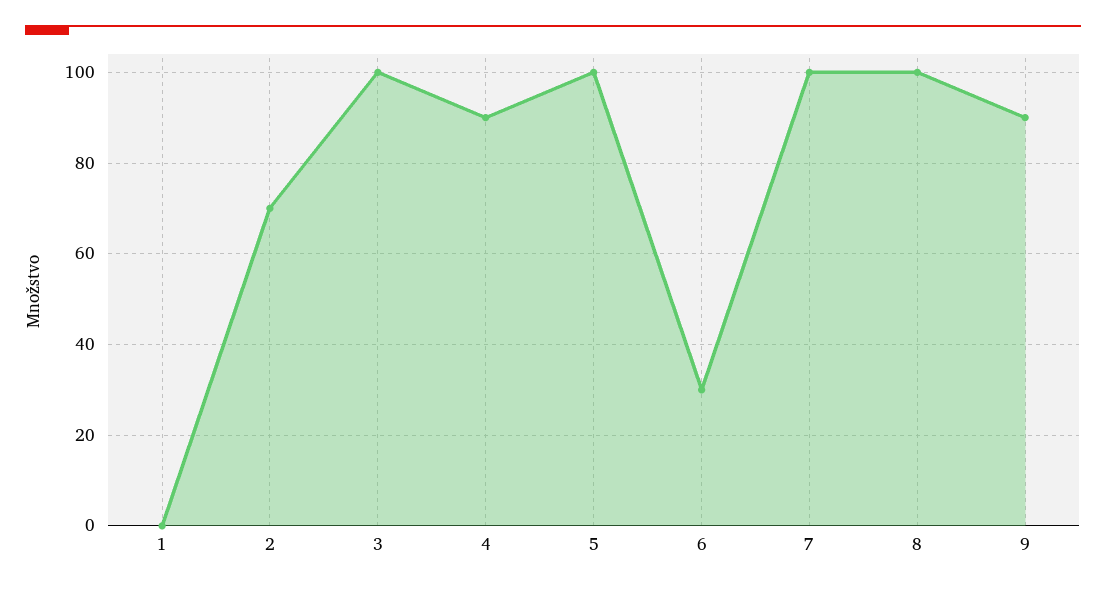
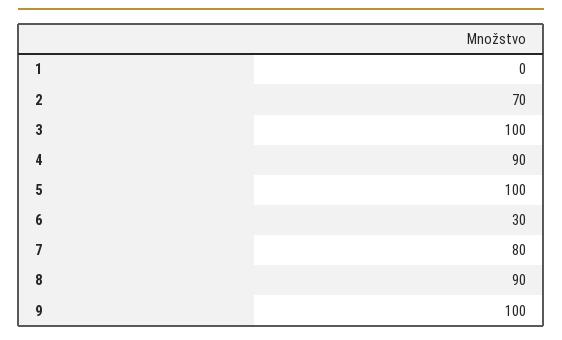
7: 100 -> 80
8: 100 -> 90
9: 90 -> 100

